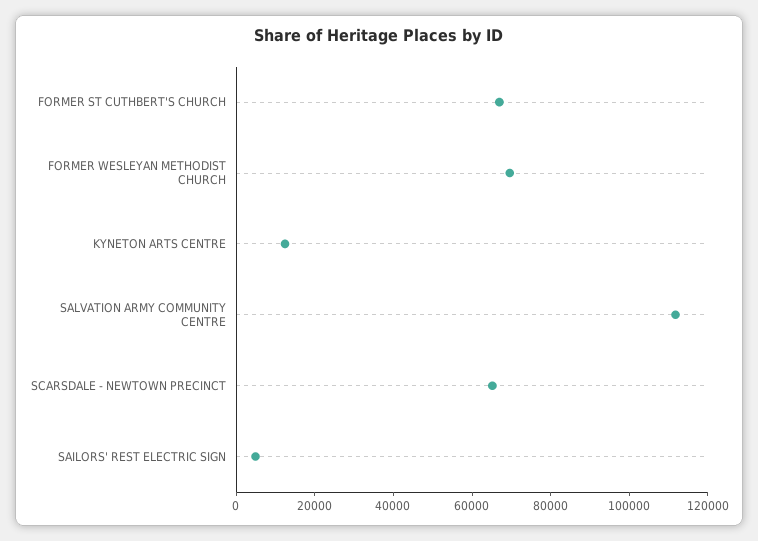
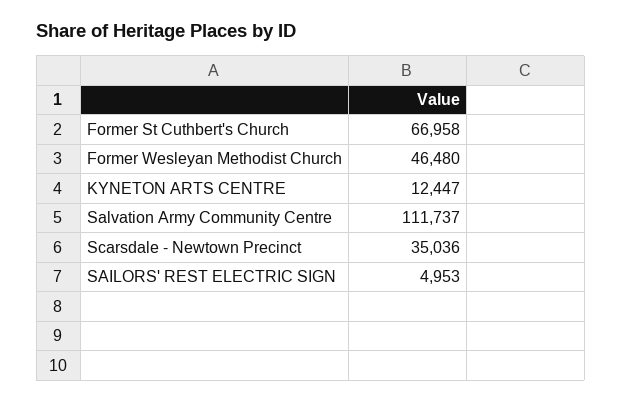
FORMER WESLEYAN METHODIST CHURCH: 70000 -> 46480
SCARSDALE - NEWTOWN PRECINCT: 65000 -> 35036

